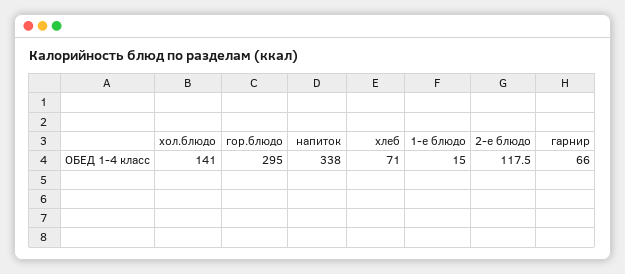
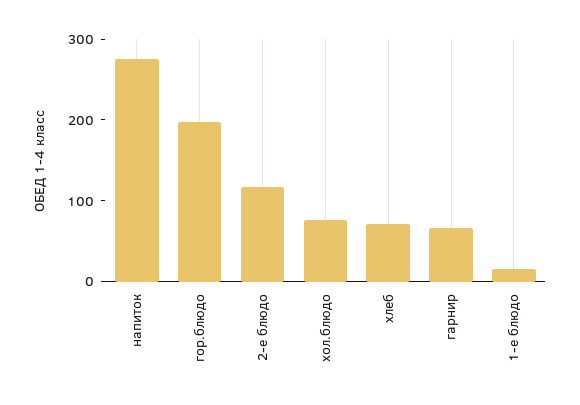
хол.блюдо: 141 -> 80
гор.блюдо: 295 -> 200
напиток: 338 -> 280

